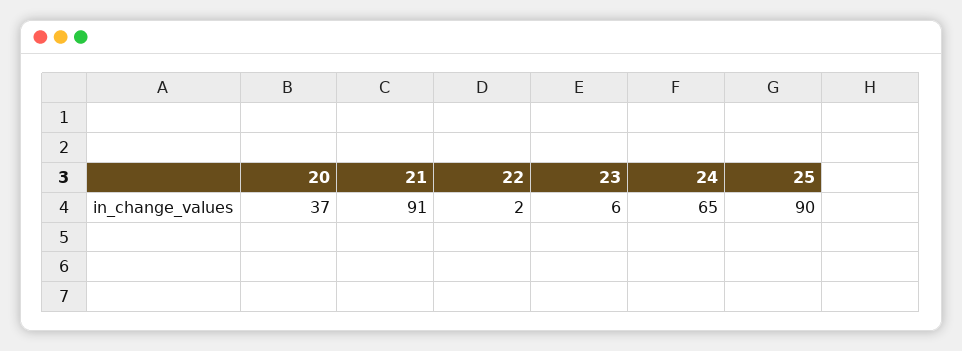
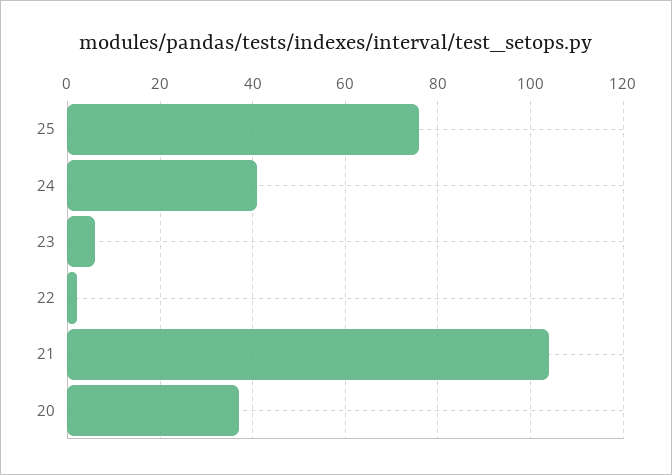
21: 91 -> 105
24: 65 -> 40
25: 90 -> 75

